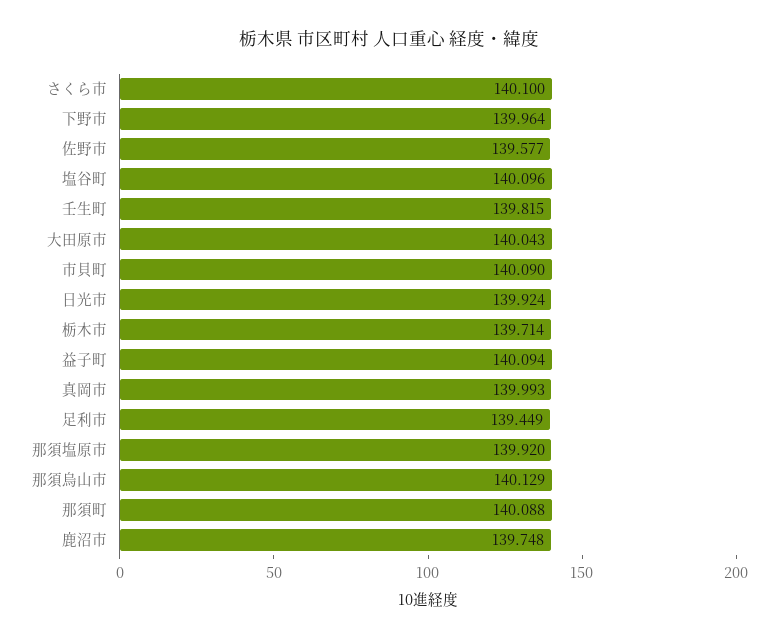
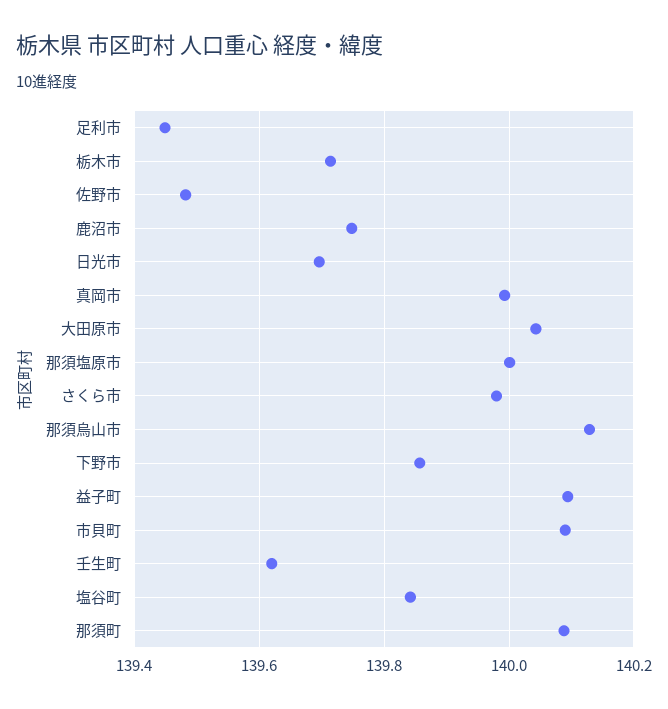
さくら市: 140.1 -> 139.98
下野市: 139.964 -> 139.86
佐野市: 139.577 -> 139.48
塩谷町: 140.096 -> 139.84
壬生町: 139.815 -> 139.62
日光市: 139.924 -> 139.7
那須塩原市: 139.92 -> 140

